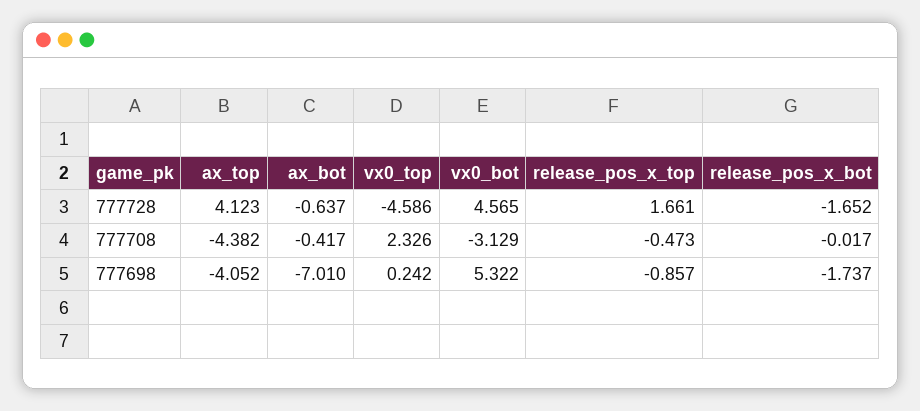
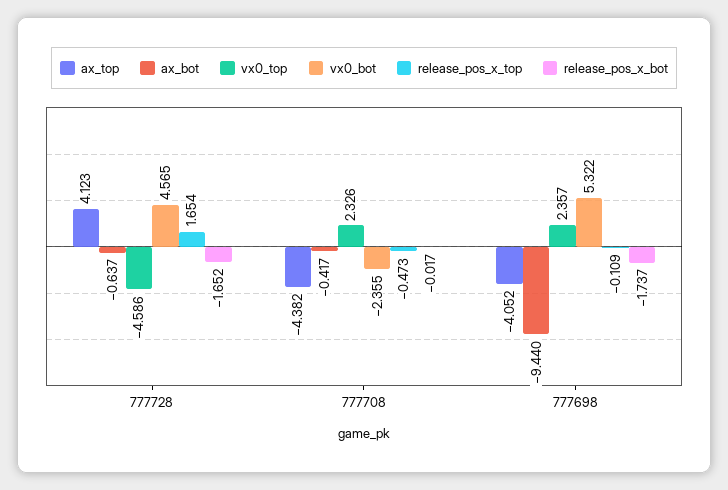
release_pos_x_top, 777728: 1.661 -> 1.654
vx0_bot, 777708: -3.129 -> -2.355
ax_bot, 777698: -7.01 -> -9.44
vx0_top, 777698: 0.242 -> 2.357
release_pos_x_top, 777698: -0.857 -> -0.109

